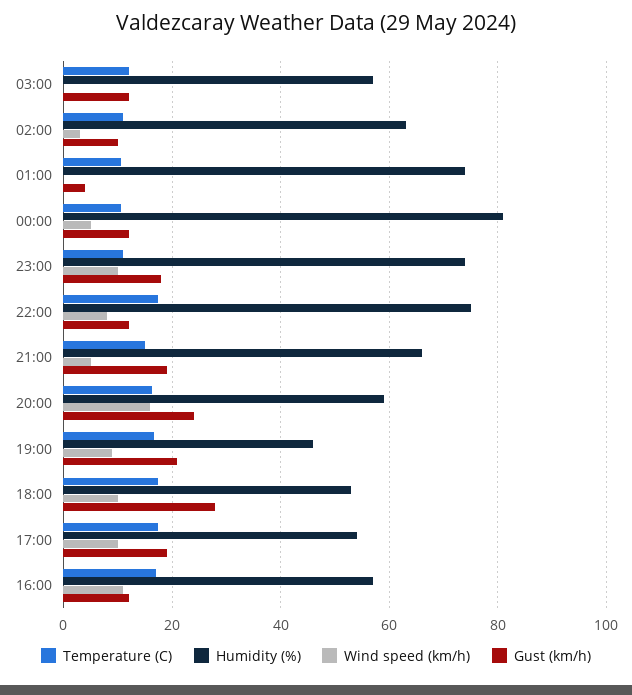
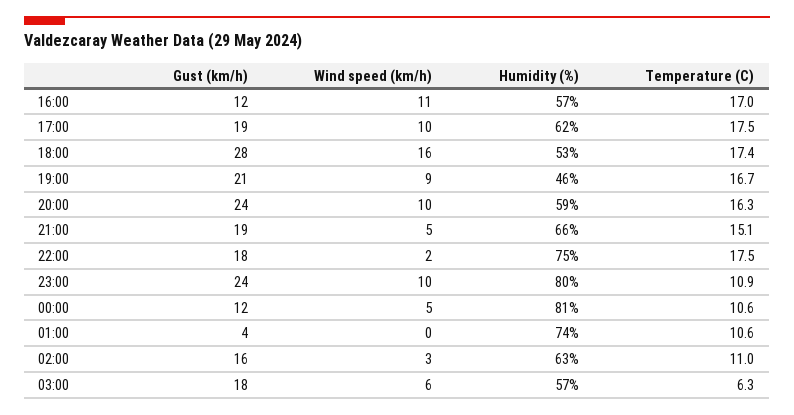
Temperature (C), 03:00: 12 -> 6.3
Wind speed (km/h), 03:00: 0 -> 6
Gust (km/h), 03:00: 12 -> 18
Gust (km/h), 02:00: 10 -> 16
Humidity (%), 23:00: 74 -> 80
Gust (km/h), 23:00: 18 -> 24
Wind speed (km/h), 22:00: 8 -> 2
Gust (km/h), 22:00: 12 -> 18
Wind speed (km/h), 20:00: 16 -> 10
Wind speed (km/h), 18:00: 10 -> 16
Humidity (%), 17:00: 54 -> 62

